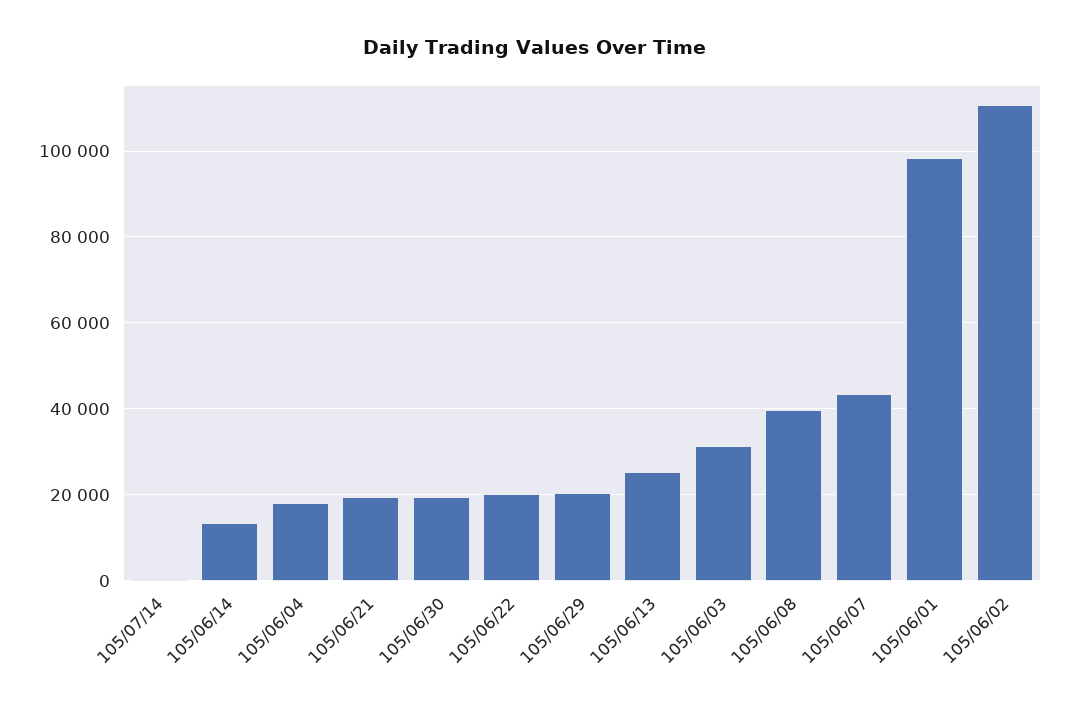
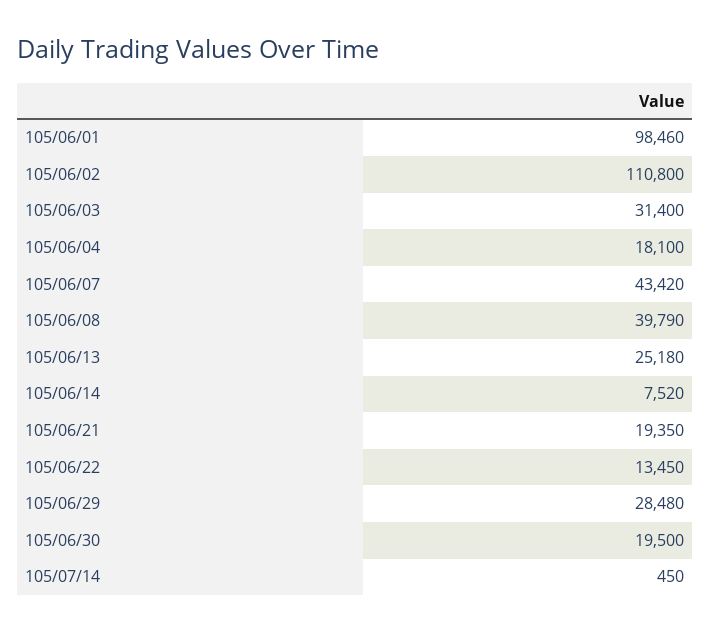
105/06/14: 14000 -> 7520
105/06/22: 20000 -> 13450
105/06/29: 20000 -> 28480

